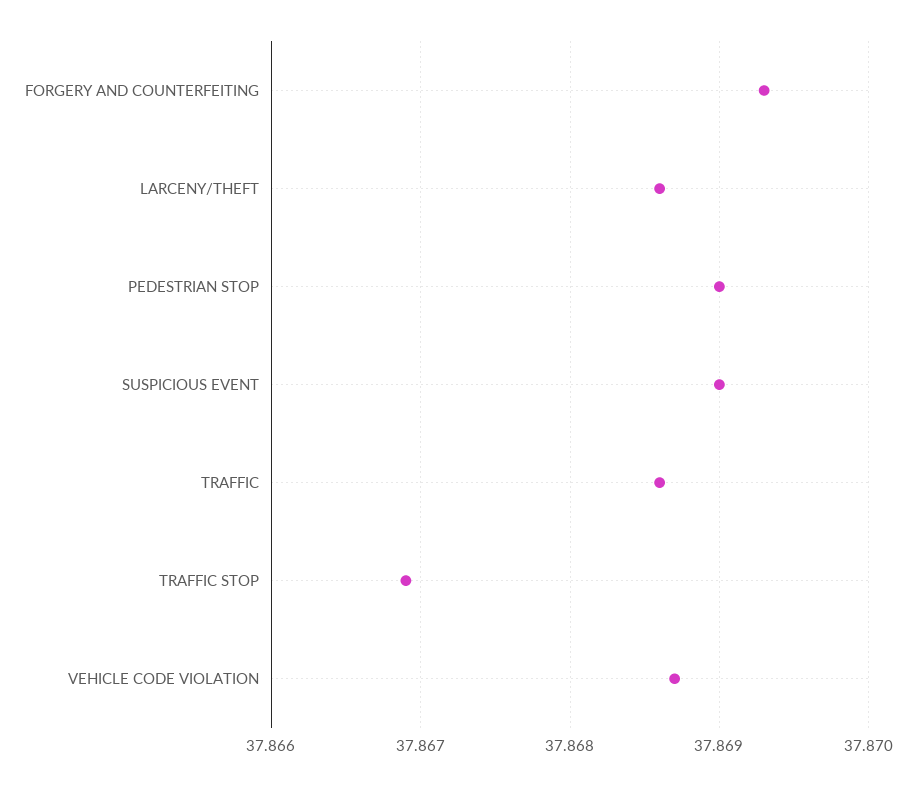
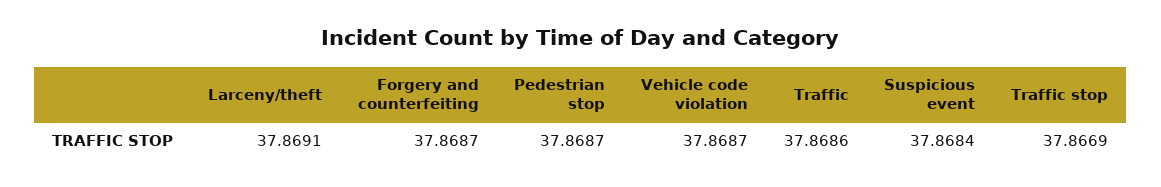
FORGERY AND COUNTERFEITING: 37.8693 -> 37.8687
LARCENY/THEFT: 37.8686 -> 37.8691
PEDESTRIAN STOP: 37.869 -> 37.8687
SUSPICIOUS EVENT: 37.869 -> 37.8684

